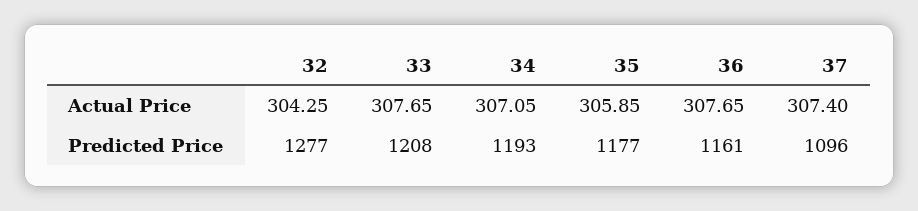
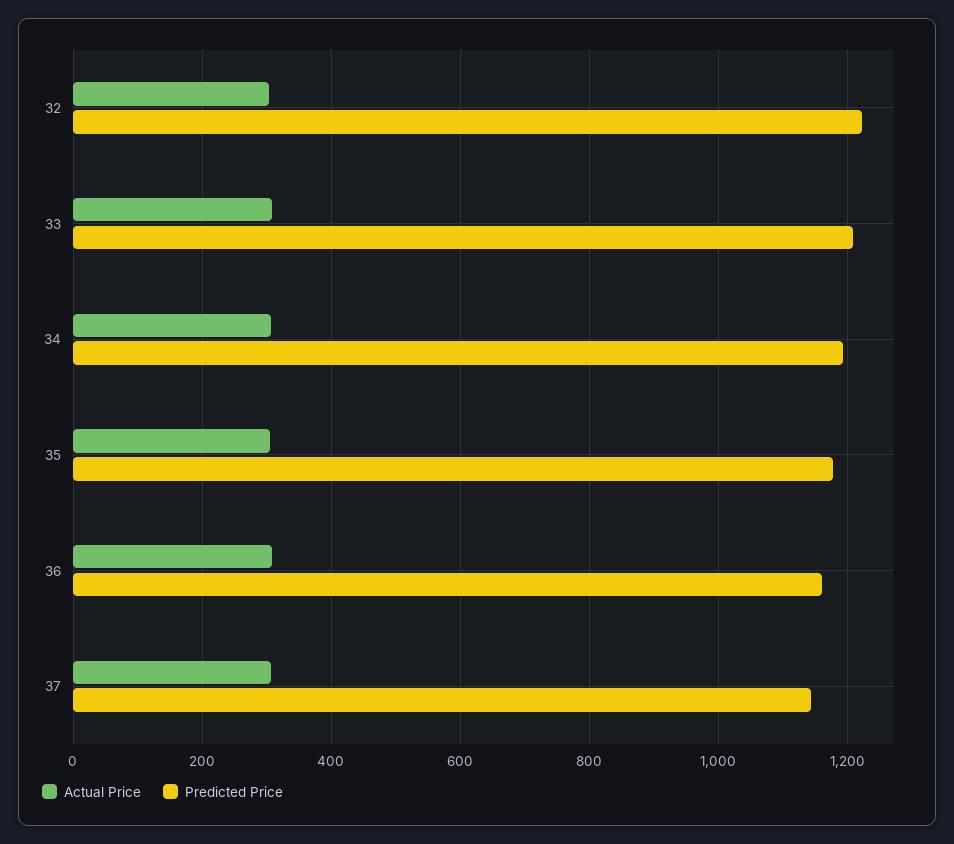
Predicted Price, 32: 1277 -> 1220
Predicted Price, 37: 1096 -> 1140

